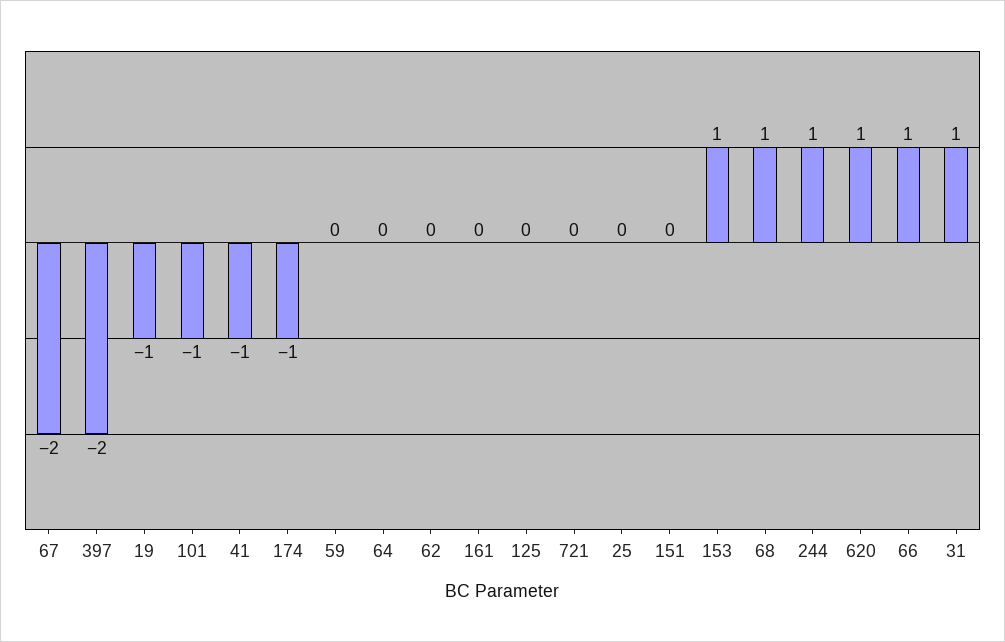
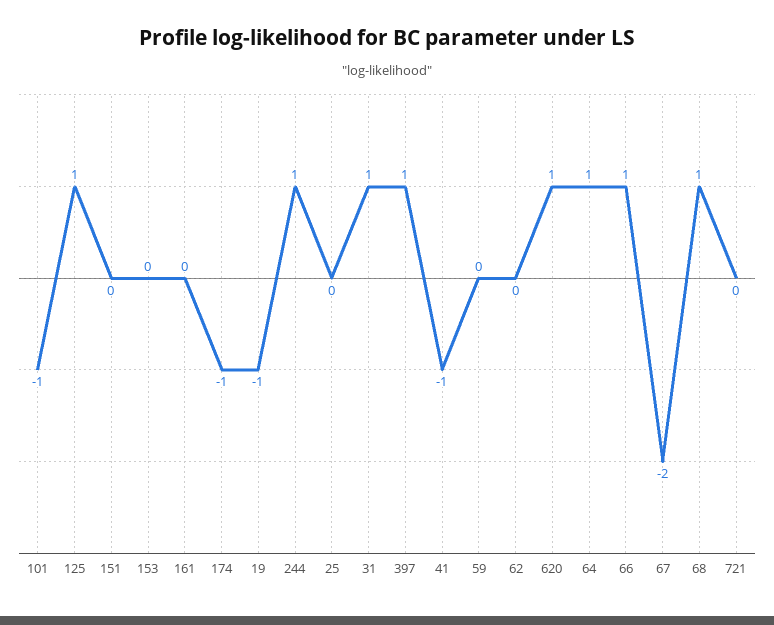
397: -2 -> 1
64: 0 -> 1
125: 0 -> 1
153: 1 -> 0

